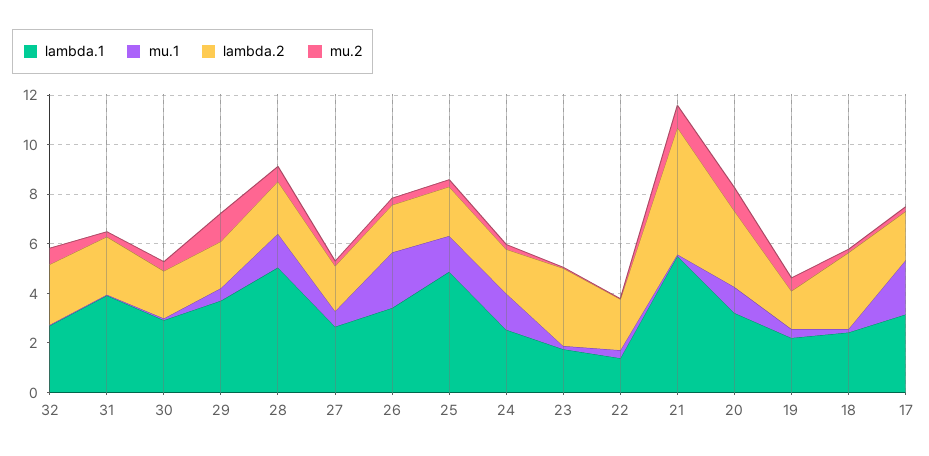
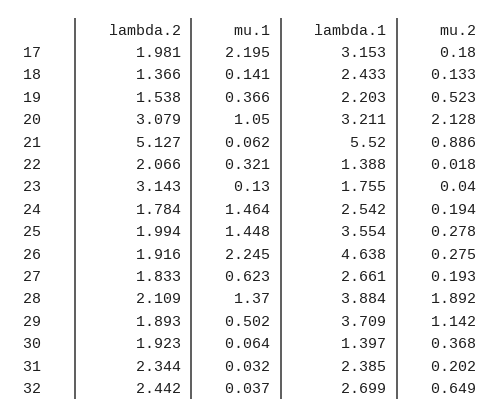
lambda.1, 31: 4 -> 2.385
lambda.1, 30: 3 -> 1.397
lambda.1, 28: 5 -> 3.884
mu.2, 28: 0.5 -> 1.892
lambda.1, 26: 3.5 -> 4.638
lambda.1, 25: 5 -> 3.554
mu.2, 20: 1 -> 2.128
lambda.2, 18: 3 -> 1.366

